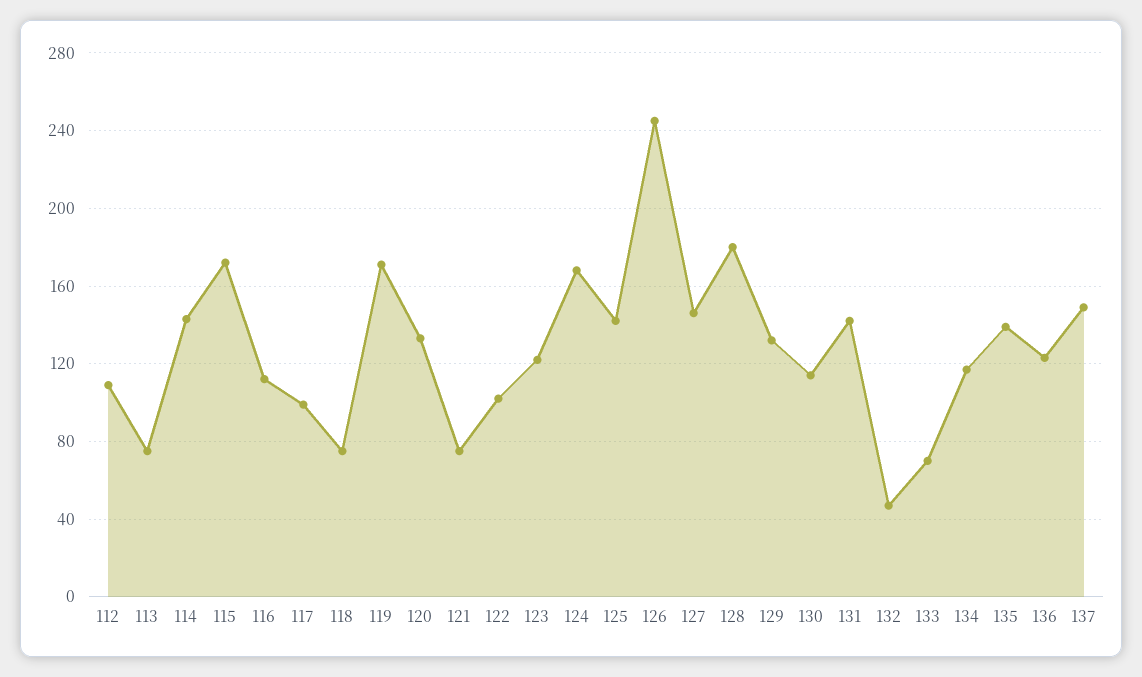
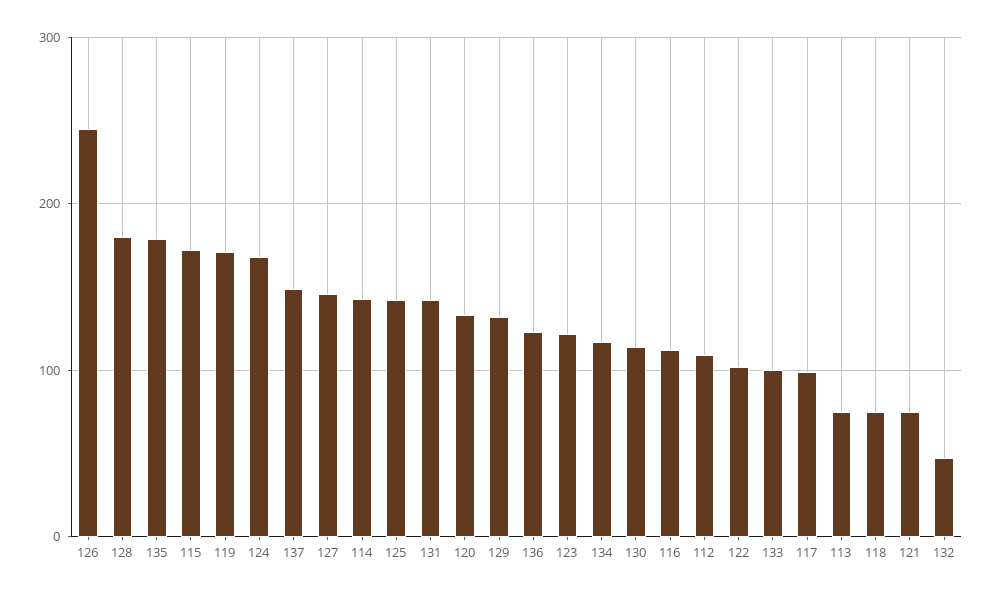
133: 70 -> 100
135: 140 -> 180

